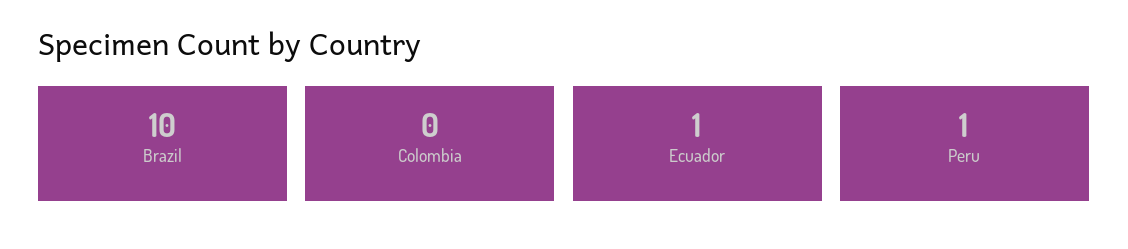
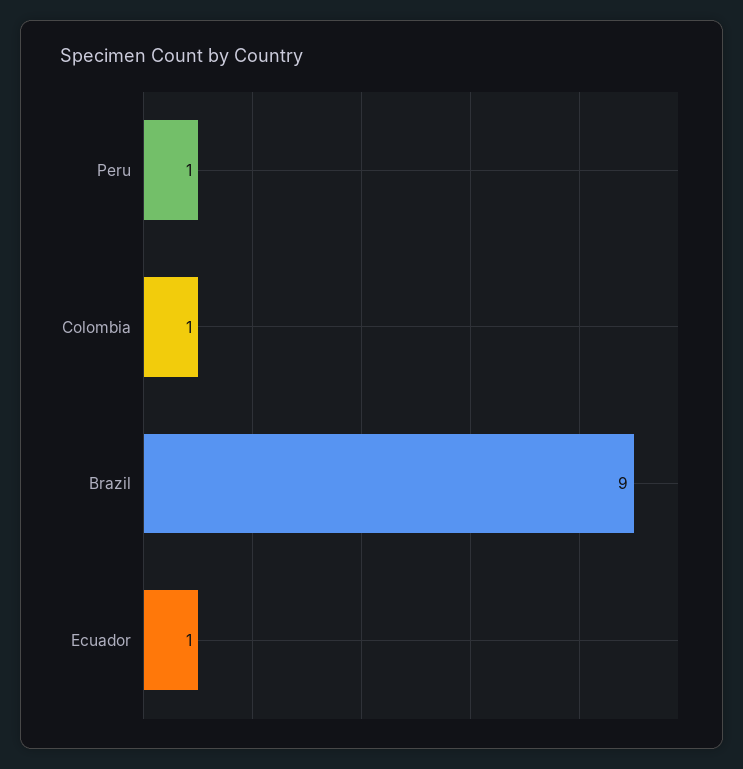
Brazil: 10 -> 9
Colombia: 0 -> 1

